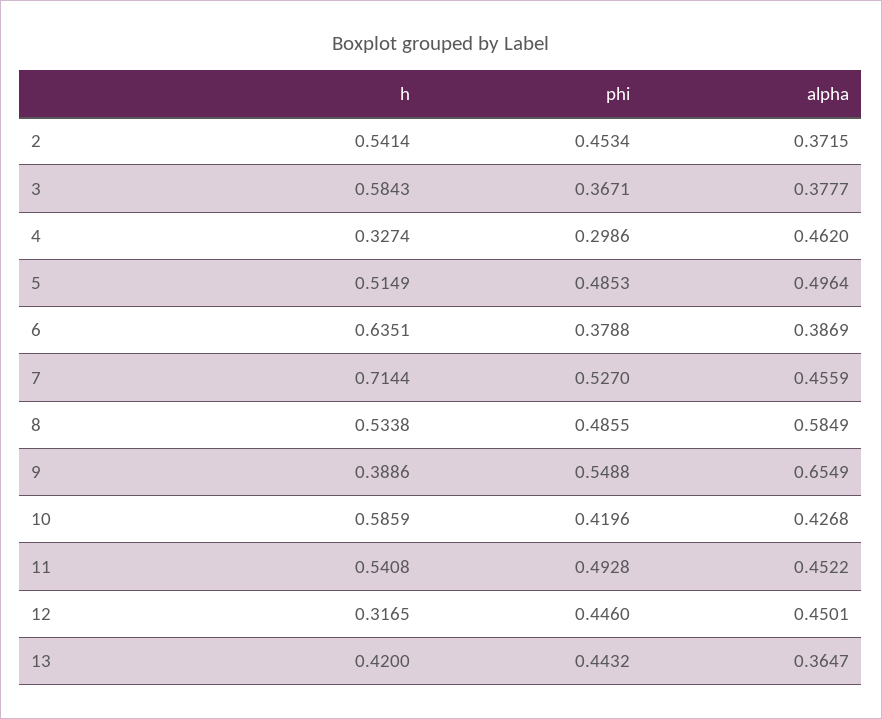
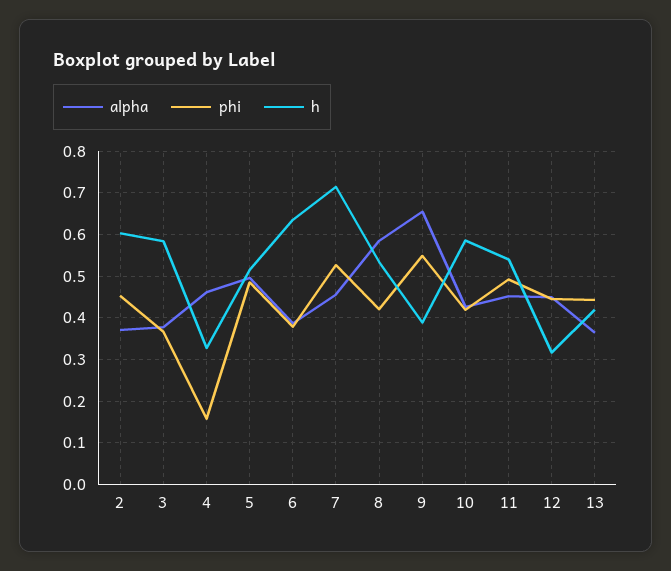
h, 2: 0.5414 -> 0.6
phi, 4: 0.2986 -> 0.16
phi, 8: 0.4855 -> 0.42

